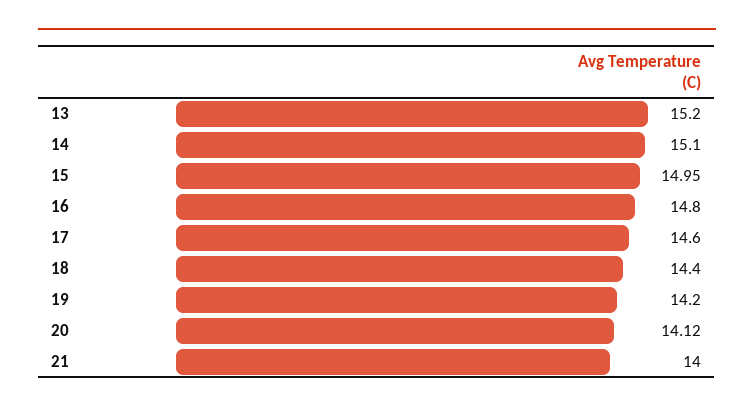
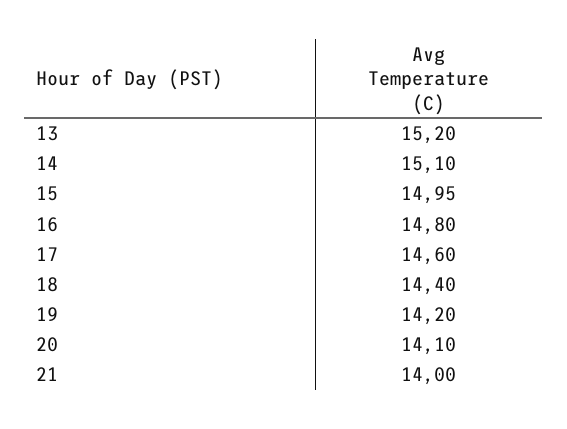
20: 14.12 -> 14.1

